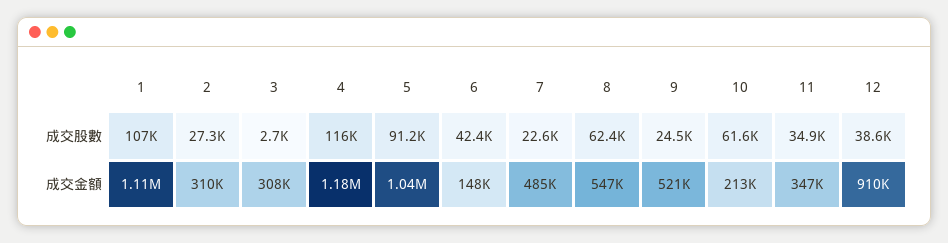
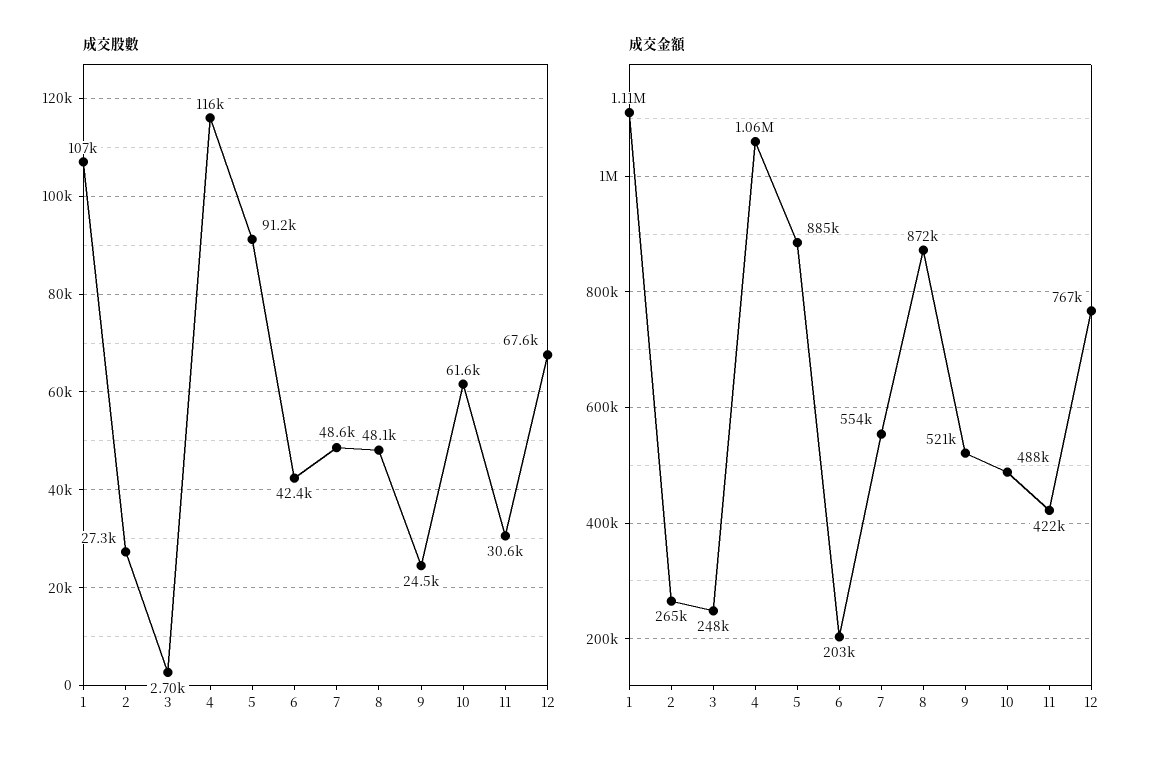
成交股數, 7: 22600 -> 48600
成交股數, 8: 62400 -> 48100
成交股數, 11: 34900 -> 30600
成交股數, 12: 38600 -> 67600
成交金額, 2: 310000 -> 265000
成交金額, 3: 308000 -> 248000
成交金額, 4: 1180000 -> 1060000
成交金額, 5: 1040000 -> 885000
成交金額, 6: 148000 -> 203000
成交金額, 7: 485000 -> 554000
成交金額, 8: 547000 -> 872000
成交金額, 10: 213000 -> 488000
成交金額, 11: 347000 -> 422000
成交金額, 12: 910000 -> 767000

